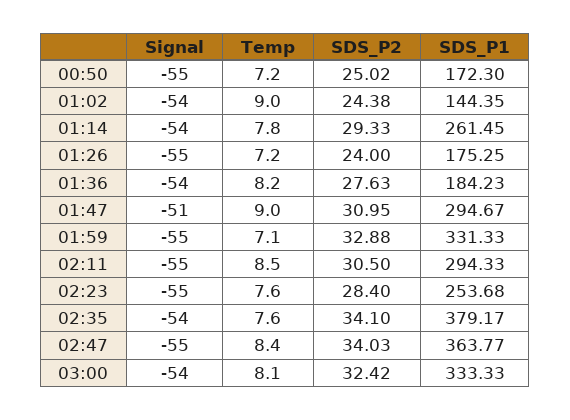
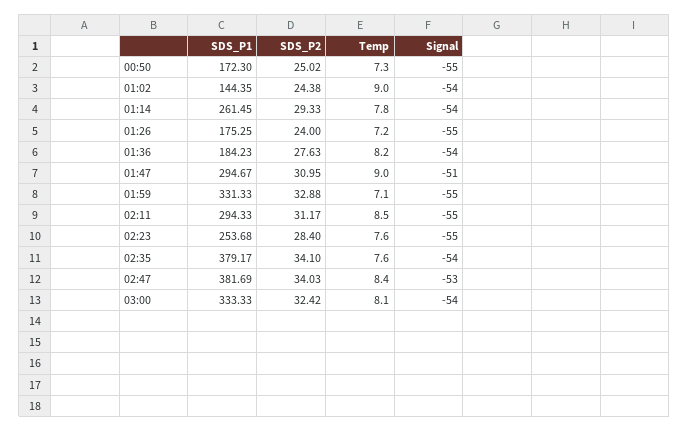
Temp, 00:50: 7.2 -> 7.3
SDS_P2, 02:11: 30.5 -> 31.17
Signal, 02:47: -55 -> -53
SDS_P1, 02:47: 363.77 -> 381.69

